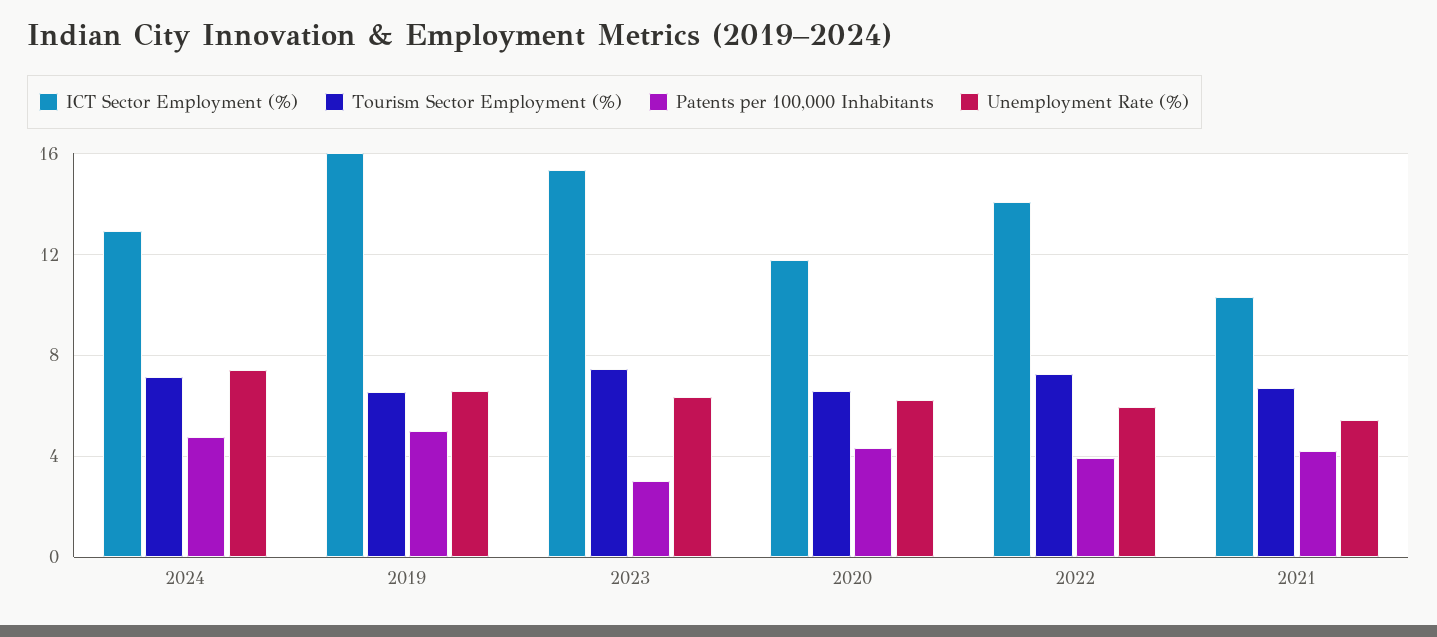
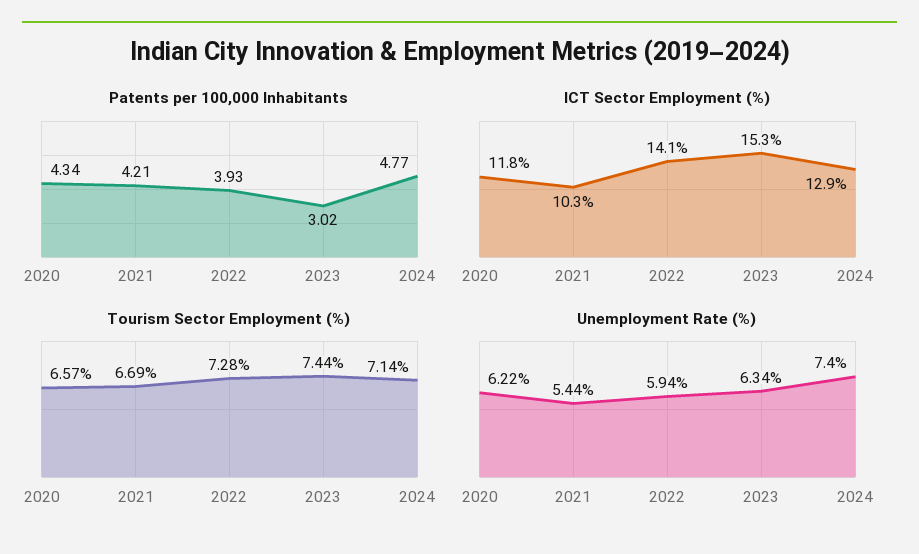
ICT Sector Employment (%), 2019: 16 -> none
Tourism Sector Employment (%), 2019: 6.5 -> none
Patents per 100,000 Inhabitants, 2019: 5 -> none
Unemployment Rate (%), 2019: 6.5 -> none

